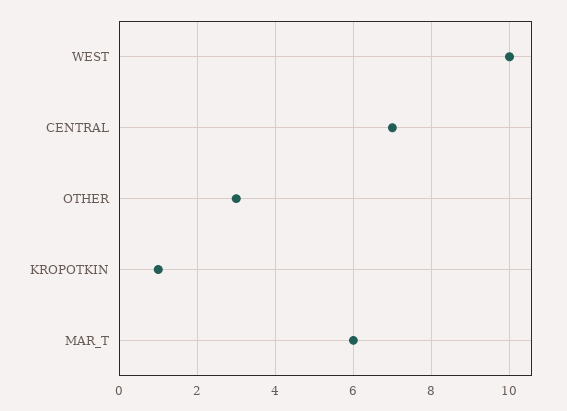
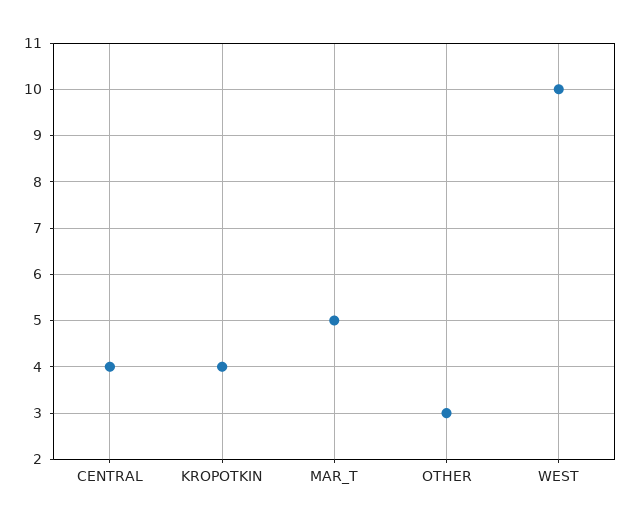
CENTRAL: 7 -> 4
KROPOTKIN: 1 -> 4
MAR_T: 6 -> 5

